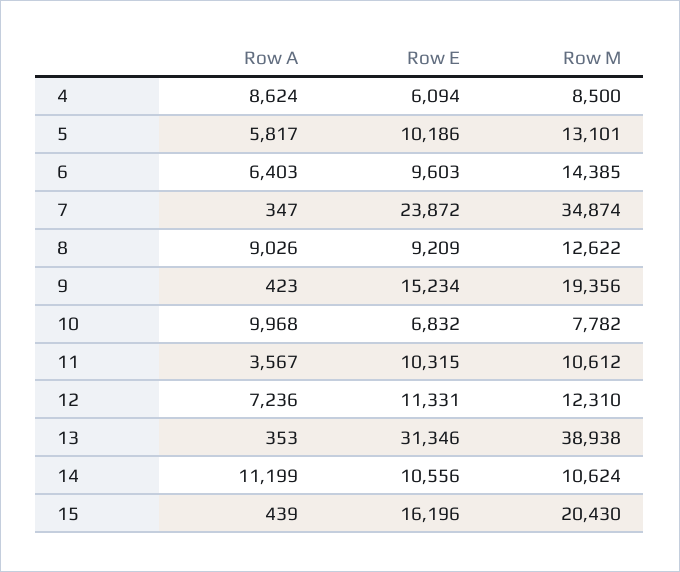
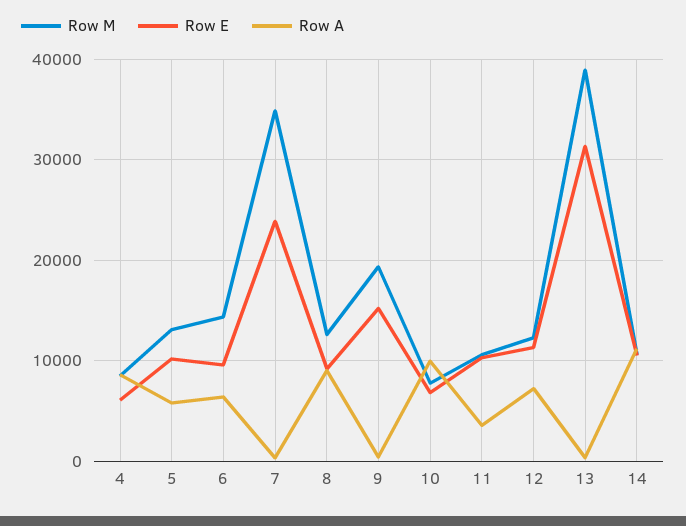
Row A, 15: 439 -> none
Row E, 15: 16196 -> none
Row M, 15: 20430 -> none

